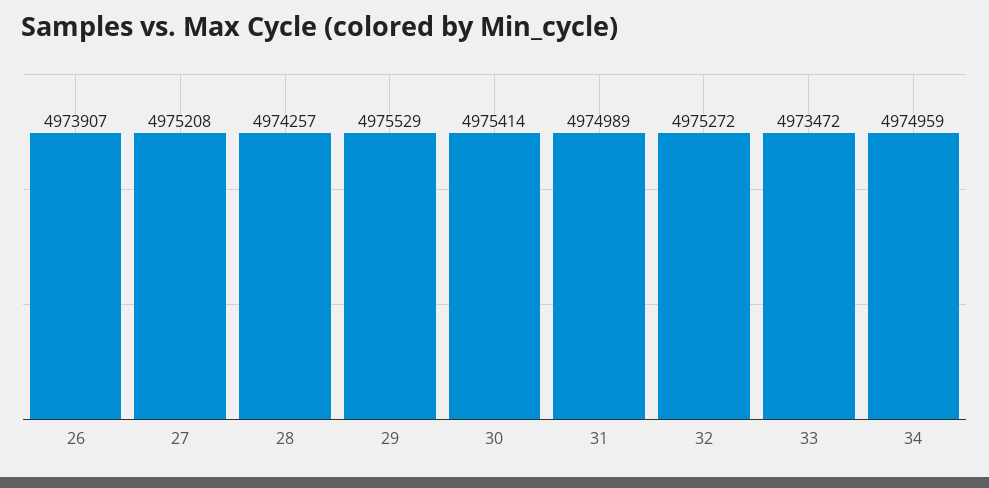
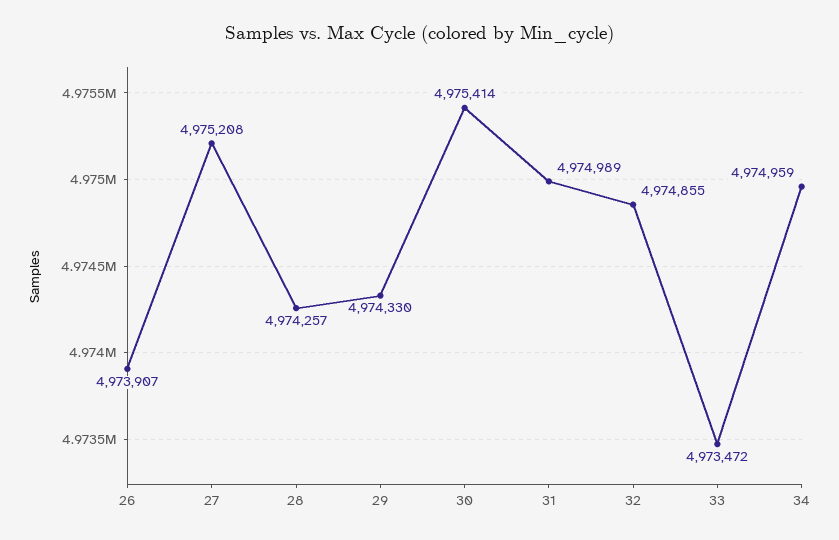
29: 4975529 -> 4974330
32: 4975272 -> 4974855

